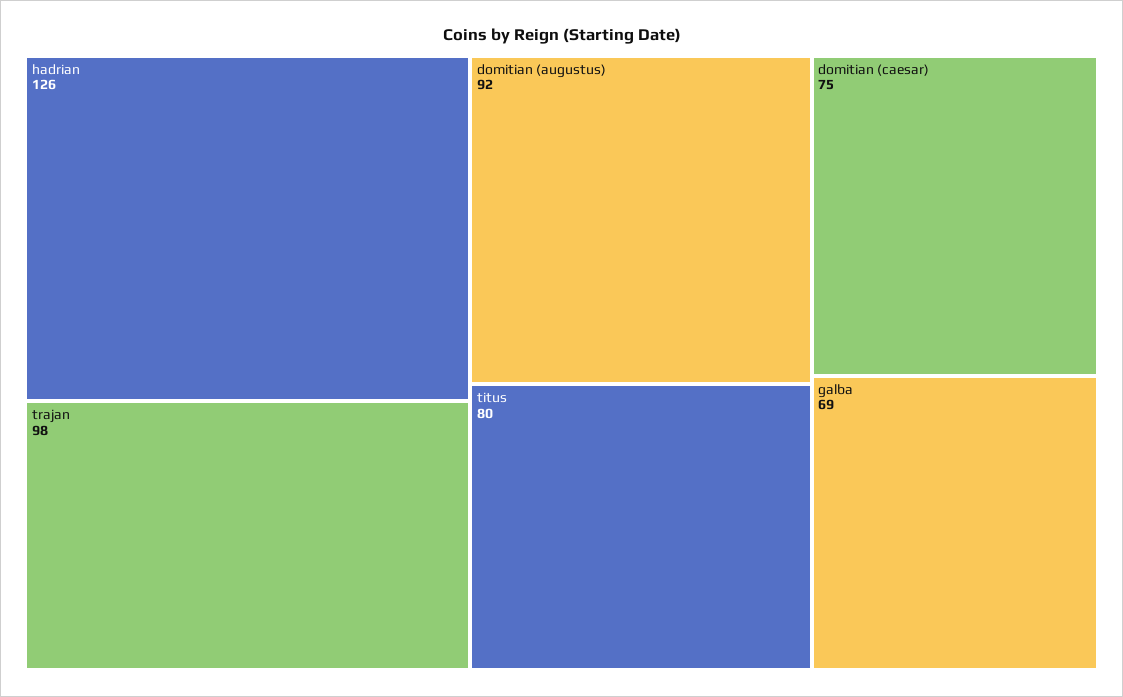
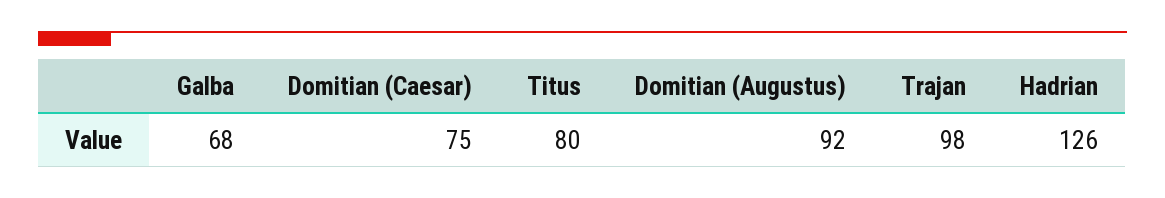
galba: 69 -> 68

